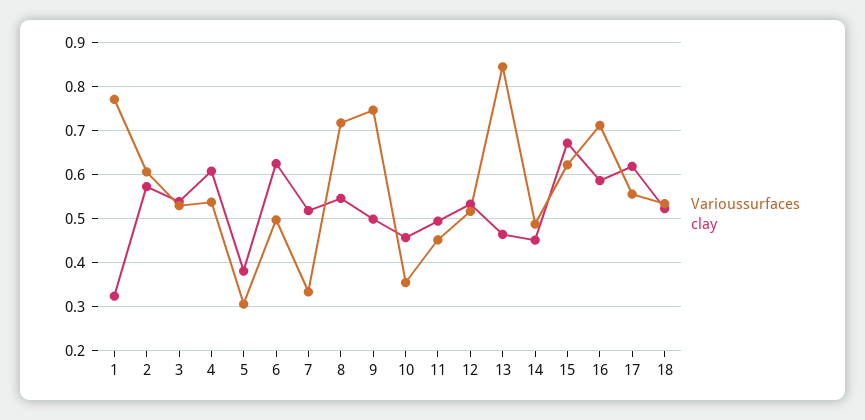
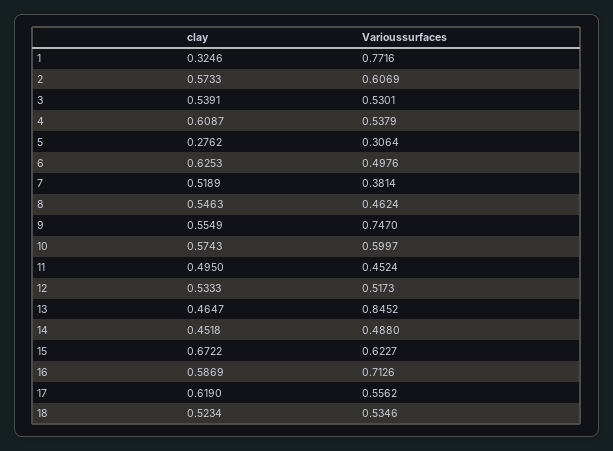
clay, 5: 0.38 -> 0.2762
Varioussurfaces, 7: 0.34 -> 0.3814
Varioussurfaces, 8: 0.72 -> 0.4624
clay, 9: 0.5 -> 0.5549
Varioussurfaces, 10: 0.36 -> 0.5997
clay, 10: 0.46 -> 0.5743

